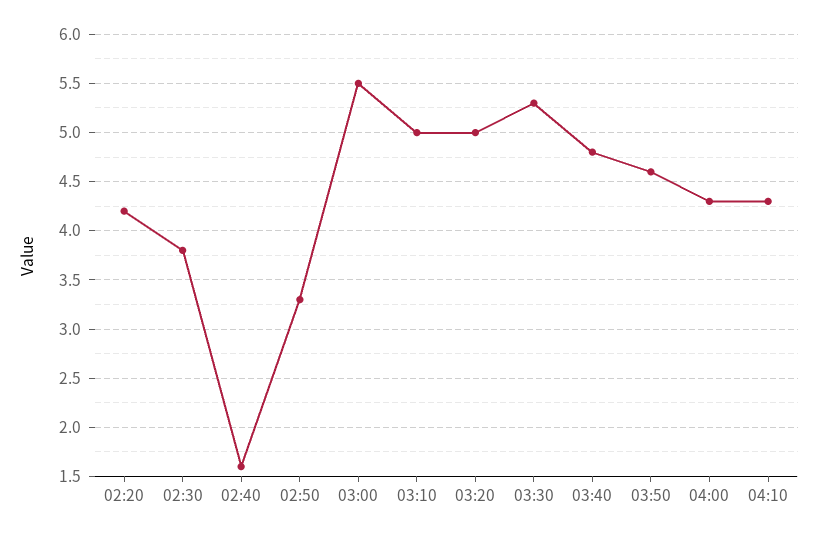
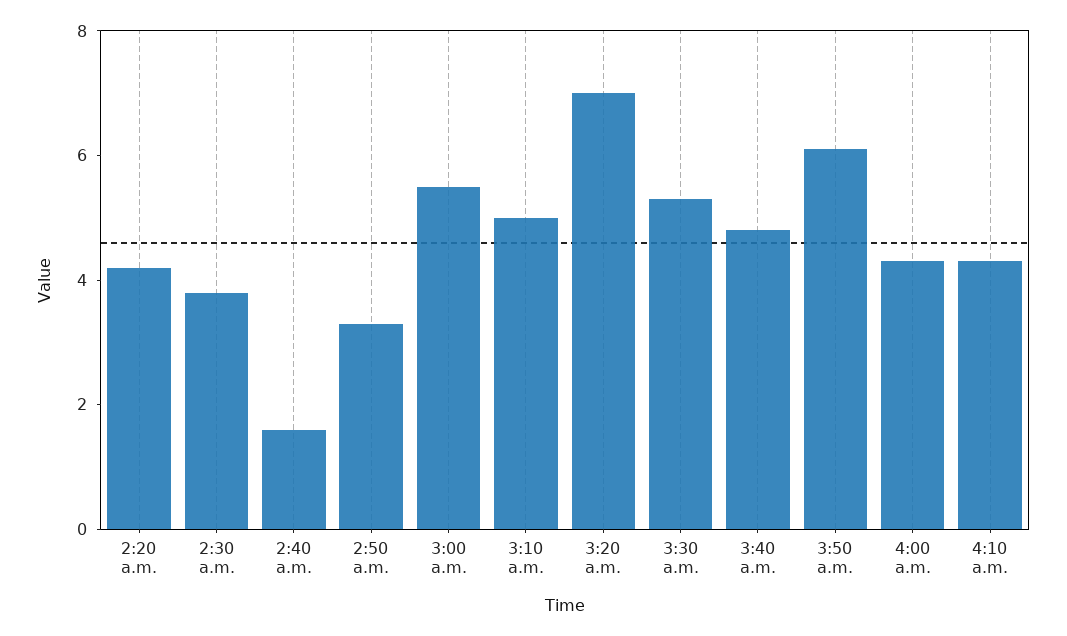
03:20: 5 -> 7
03:50: 4.6 -> 6

